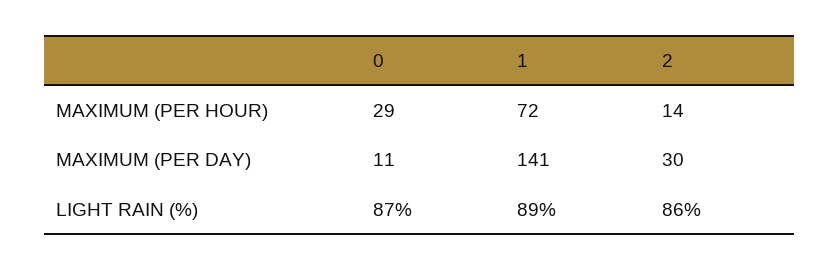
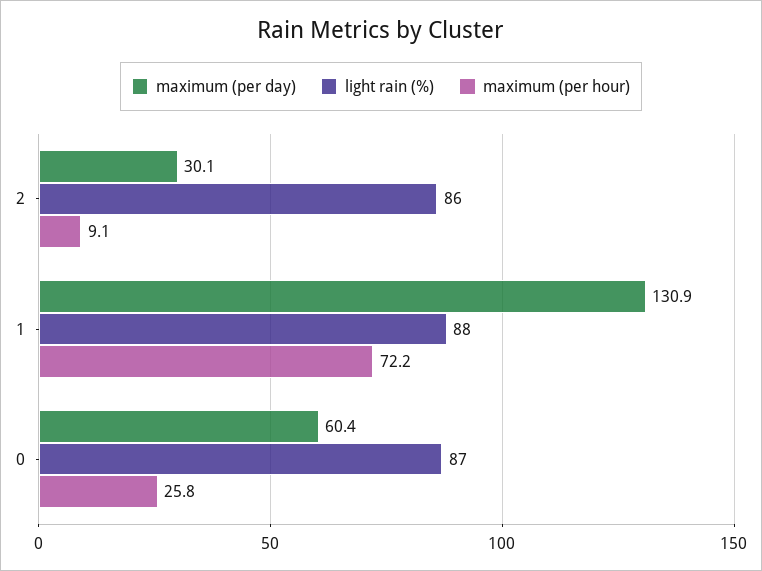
MAXIMUM (PER HOUR), 0: 29 -> 25.8
MAXIMUM (PER HOUR), 2: 14 -> 9.1
MAXIMUM (PER DAY), 0: 11 -> 60.4
MAXIMUM (PER DAY), 1: 141 -> 130.9
LIGHT RAIN (%), 1: 89 -> 88

